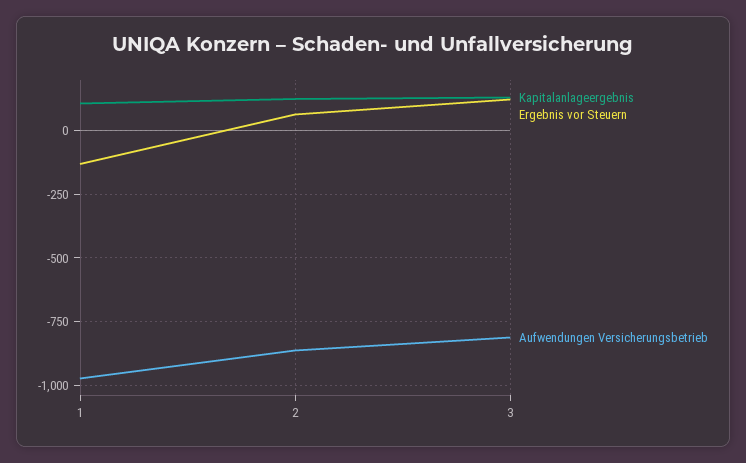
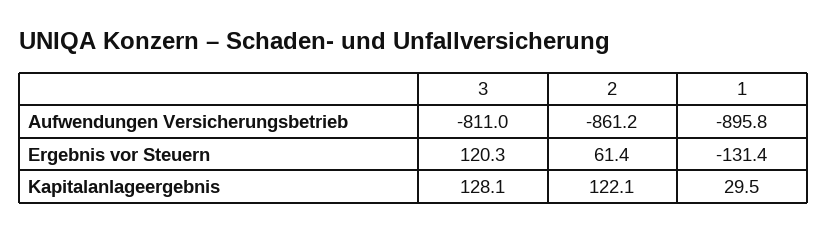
Kapitalanlageergebnis, 1: 100 -> 29.5
Aufwendungen Versicherungsbetrieb, 1: -975 -> -895.8

